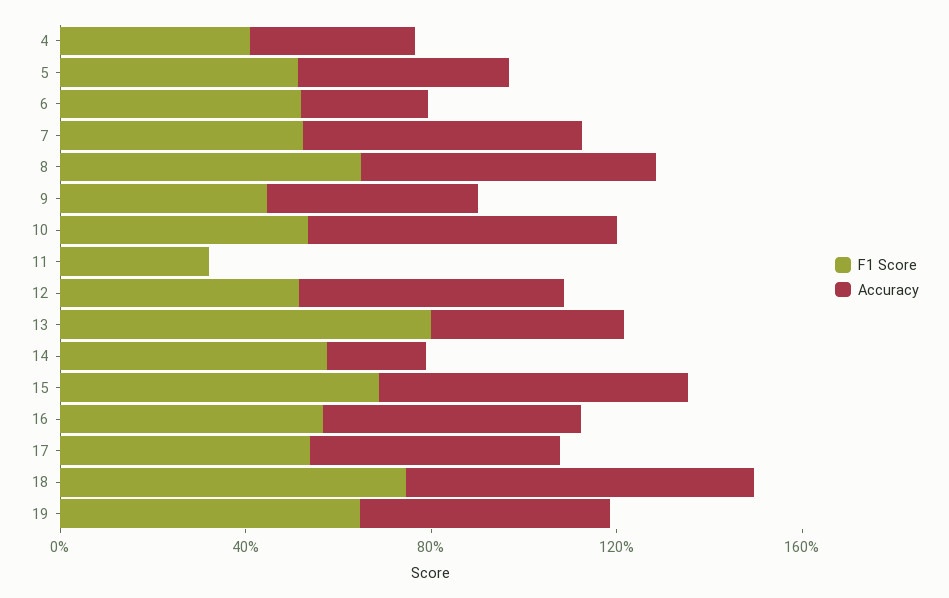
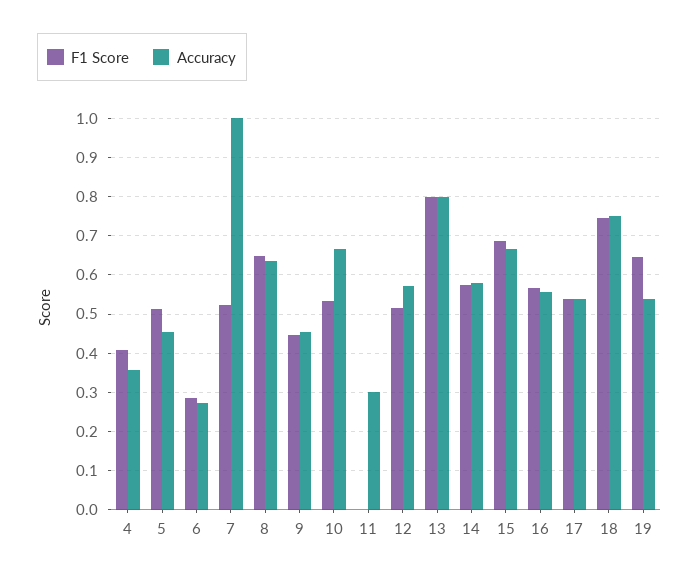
F1 Score, 6: 0.5 -> 0.28
Accuracy, 7: 0.6 -> 1
F1 Score, 11: 0.3 -> 0
Accuracy, 11: 0 -> 0.3
Accuracy, 13: 0.4 -> 0.8
Accuracy, 14: 0.2 -> 0.58

